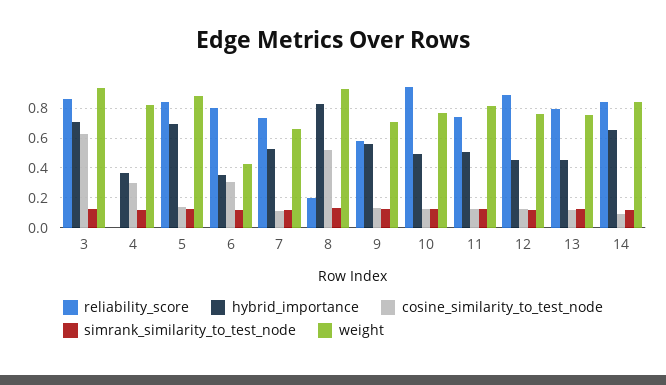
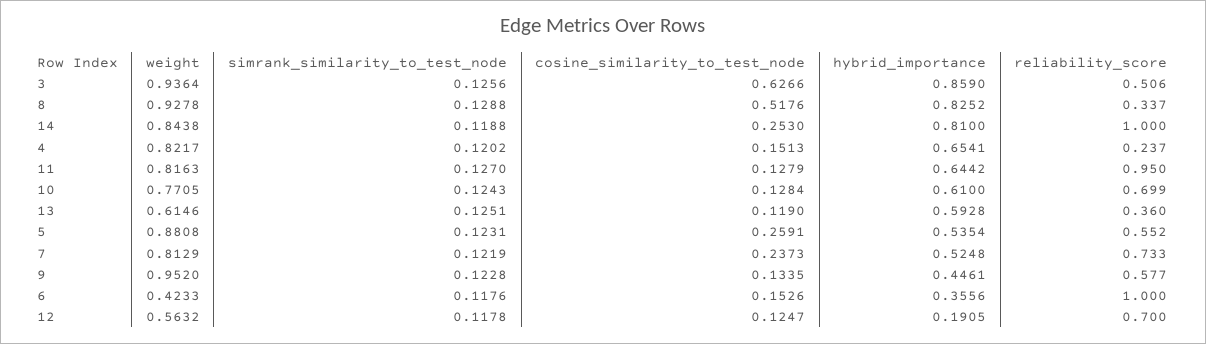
reliability_score, 3: 0.85 -> 0.506
hybrid_importance, 3: 0.7 -> 0.859
reliability_score, 4: 0 -> 0.237
hybrid_importance, 4: 0.35 -> 0.6541
cosine_similarity_to_test_node, 4: 0.3 -> 0.1513
reliability_score, 5: 0.85 -> 0.552
hybrid_importance, 5: 0.7 -> 0.5354
cosine_similarity_to_test_node, 5: 0.15 -> 0.2591
reliability_score, 6: 0.8 -> 1
cosine_similarity_to_test_node, 6: 0.3 -> 0.1526
cosine_similarity_to_test_node, 7: 0.1 -> 0.2373
weight, 7: 0.65 -> 0.8129
reliability_score, 8: 0.2 -> 0.337
hybrid_importance, 9: 0.55 -> 0.4461
weight, 9: 0.7 -> 0.952
reliability_score, 10: 0.95 -> 0.699
hybrid_importance, 10: 0.5 -> 0.61
reliability_score, 11: 0.75 -> 0.95
hybrid_importance, 11: 0.5 -> 0.6442
reliability_score, 12: 0.9 -> 0.7
hybrid_importance, 12: 0.45 -> 0.1905
weight, 12: 0.75 -> 0.5632
reliability_score, 13: 0.8 -> 0.36
hybrid_importance, 13: 0.45 -> 0.5928
weight, 13: 0.75 -> 0.6146
reliability_score, 14: 0.85 -> 1
hybrid_importance, 14: 0.65 -> 0.81
cosine_similarity_to_test_node, 14: 0.1 -> 0.253

